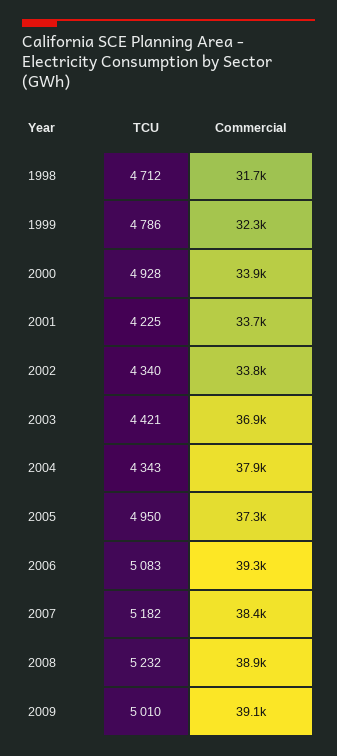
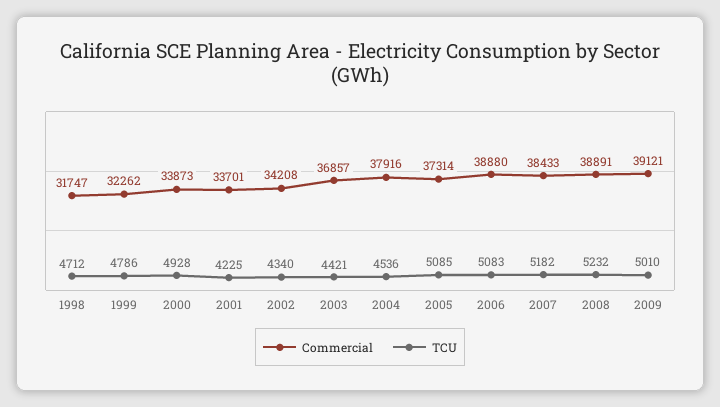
Commercial, 2002: 33800 -> 34208
TCU, 2004: 4343 -> 4536
TCU, 2005: 4950 -> 5085
Commercial, 2006: 39300 -> 38880

